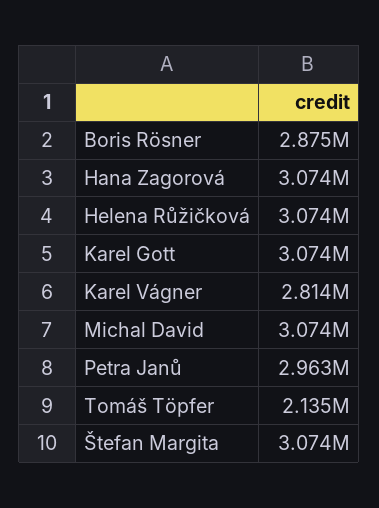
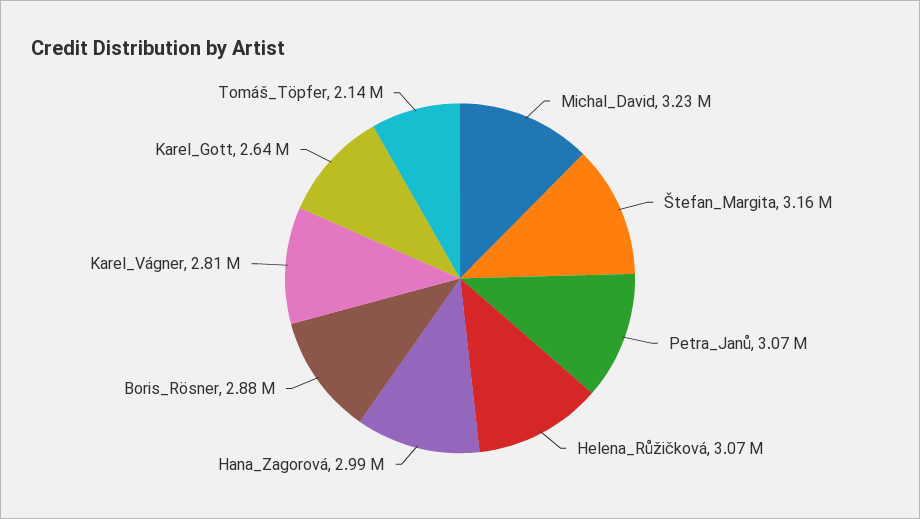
Hana Zagorová: 3074000 -> 2990000
Karel Gott: 3074000 -> 2640000
Michal David: 3074000 -> 3230000
Petra Janů: 2963000 -> 3070000
Štefan Margita: 3074000 -> 3160000

